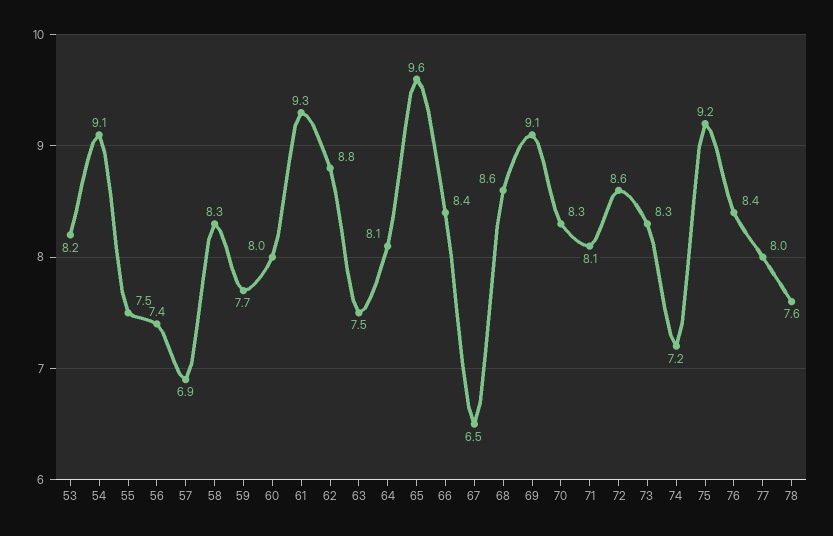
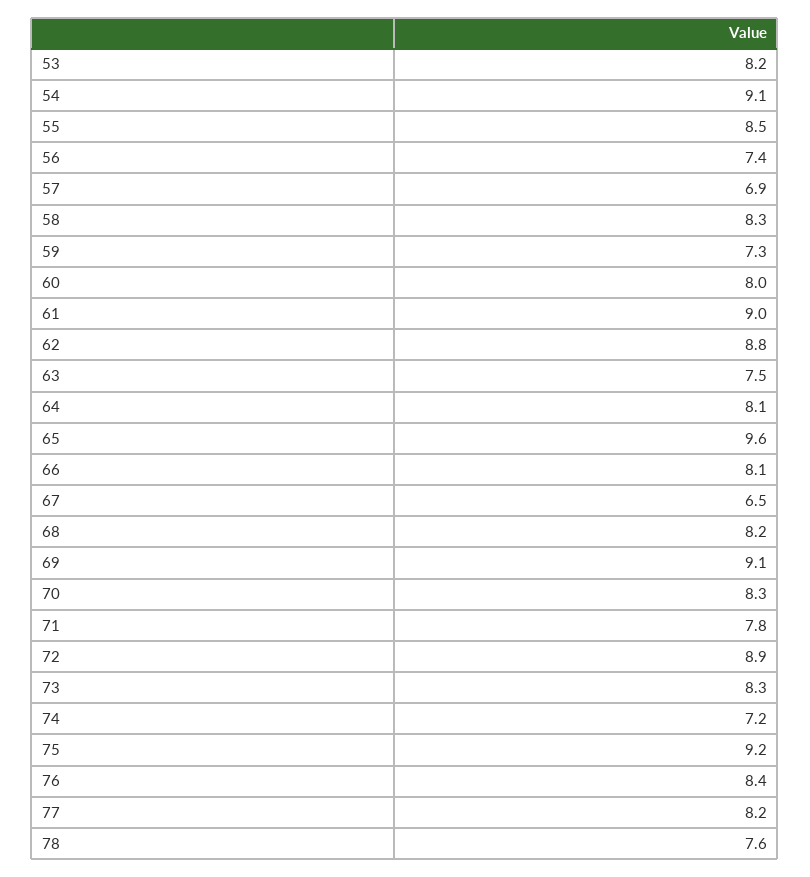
55: 7.5 -> 8.5
59: 7.7 -> 7.3
61: 9.3 -> 9
66: 8.4 -> 8.1
68: 8.6 -> 8.2
71: 8.1 -> 7.8
72: 8.6 -> 8.9
77: 8 -> 8.2

